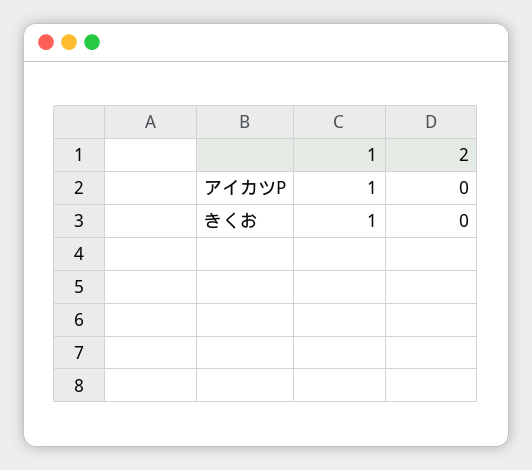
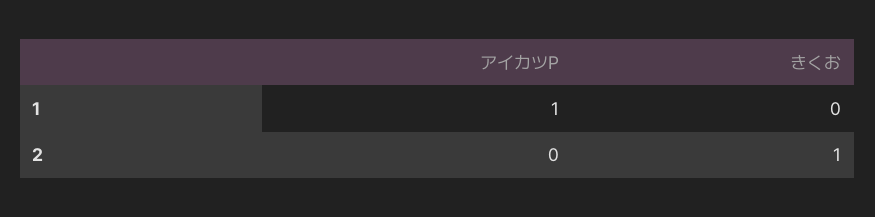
1, きくお: 1 -> 0
2, きくお: 0 -> 1

